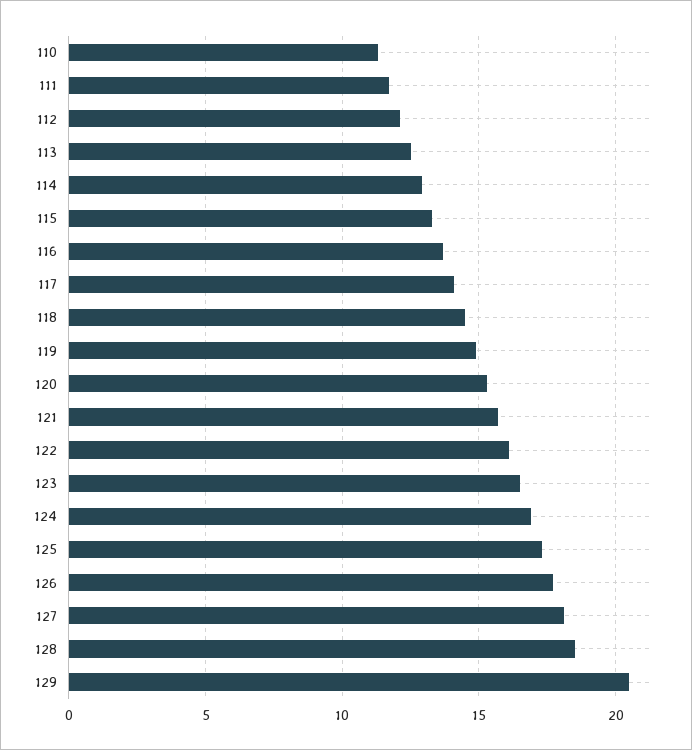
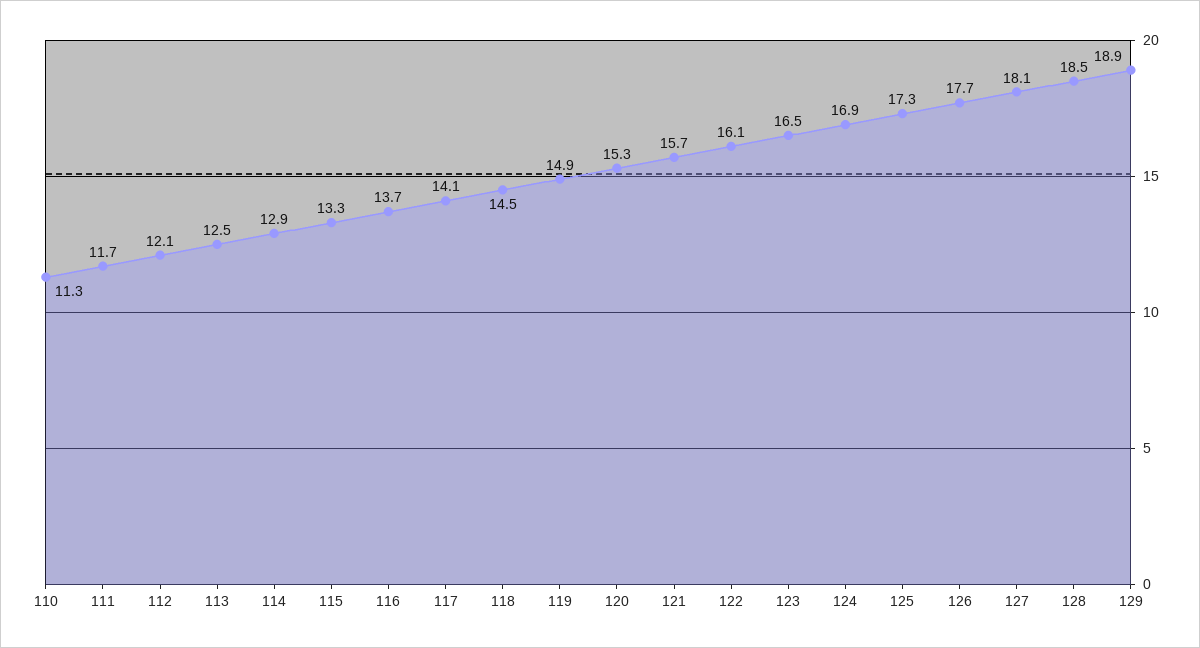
129: 20.5 -> 18.9

